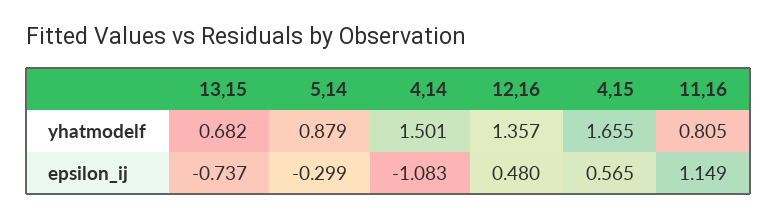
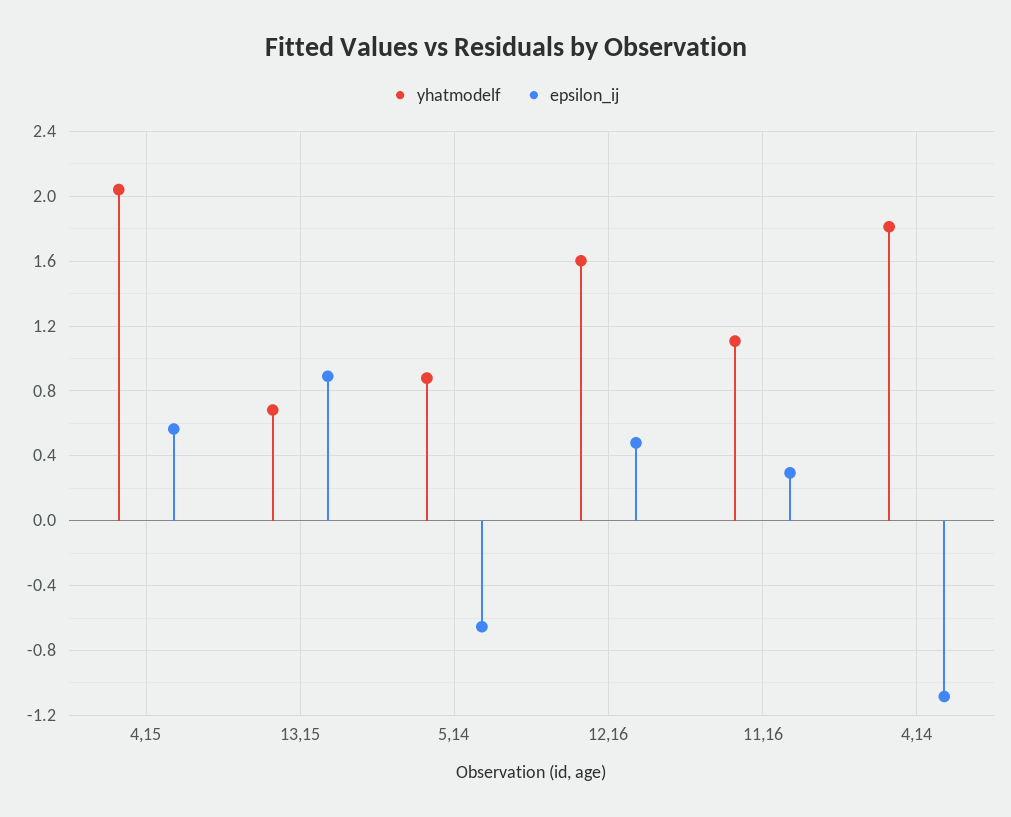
yhatmodelf, 4,14: 1.501 -> 1.8
yhatmodelf, 12,16: 1.357 -> 1.6
yhatmodelf, 4,15: 1.655 -> 2.05
yhatmodelf, 11,16: 0.805 -> 1.1
epsilon_ij, 13,15: -0.737 -> 0.9
epsilon_ij, 5,14: -0.299 -> -0.65
epsilon_ij, 11,16: 1.149 -> 0.3

